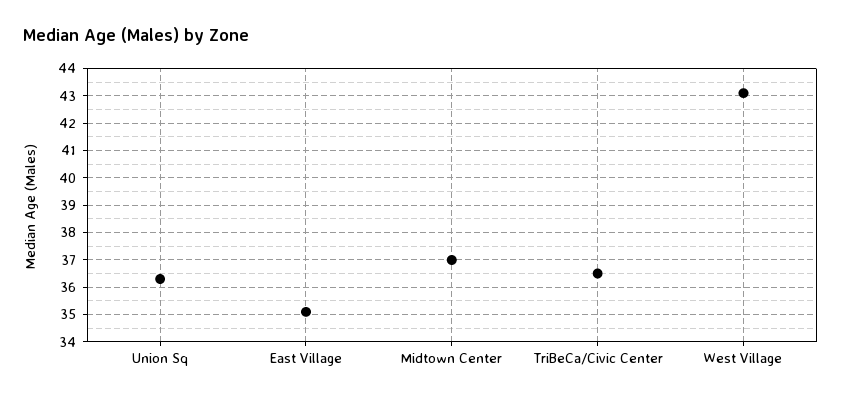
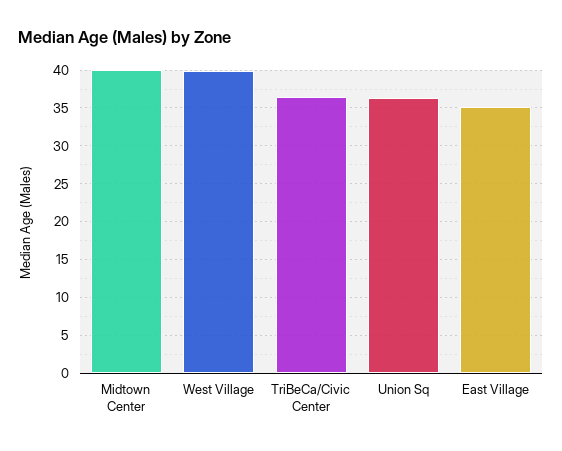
Midtown Center: 37 -> 40
West Village: 43 -> 40

